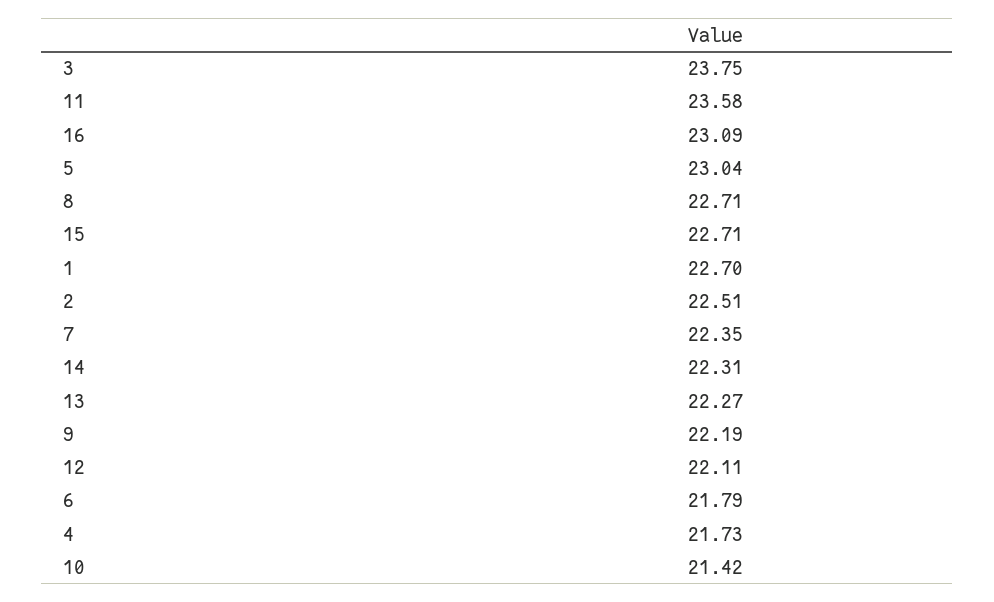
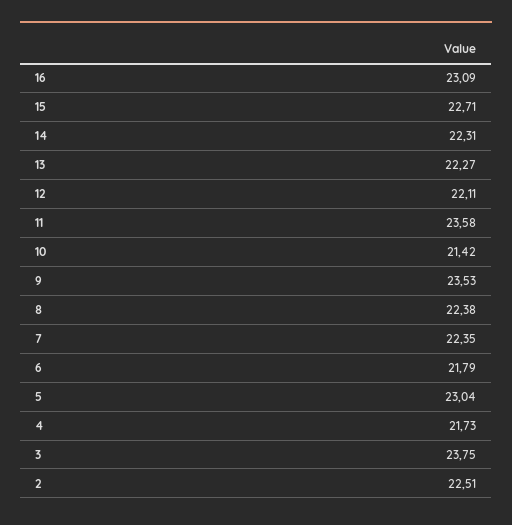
8: 22.71 -> 22.38
1: 22.7 -> none
9: 22.19 -> 23.53

